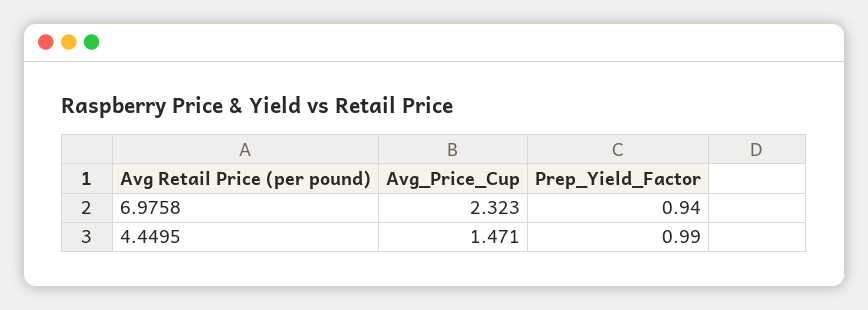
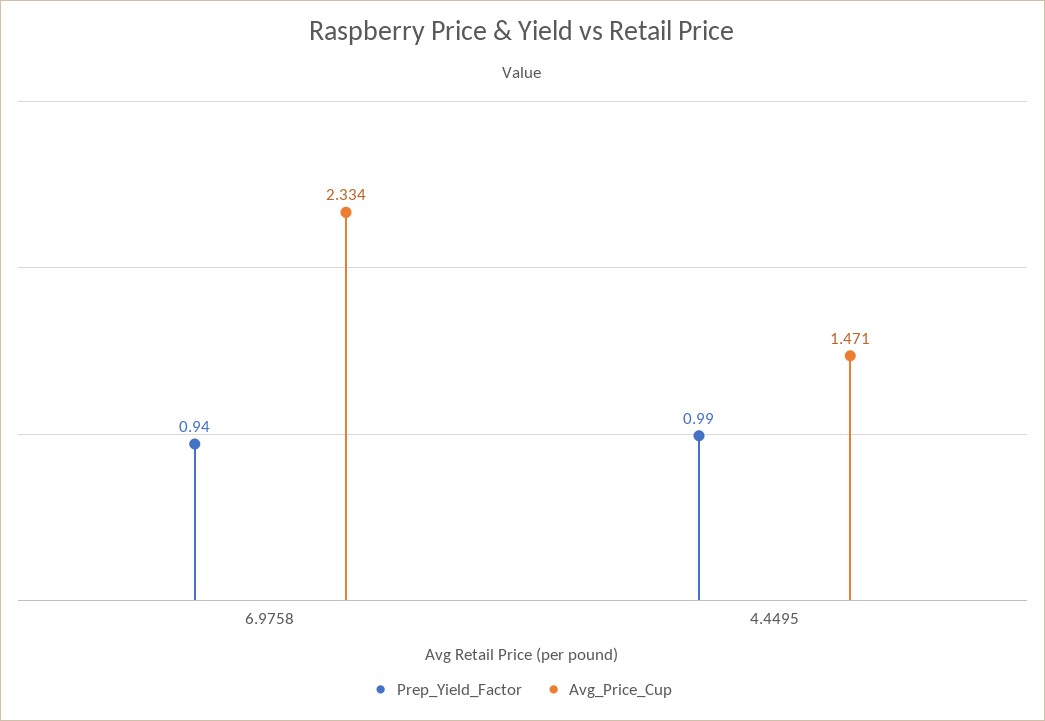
Avg_Price_Cup, 6.9758: 2.323 -> 2.334

